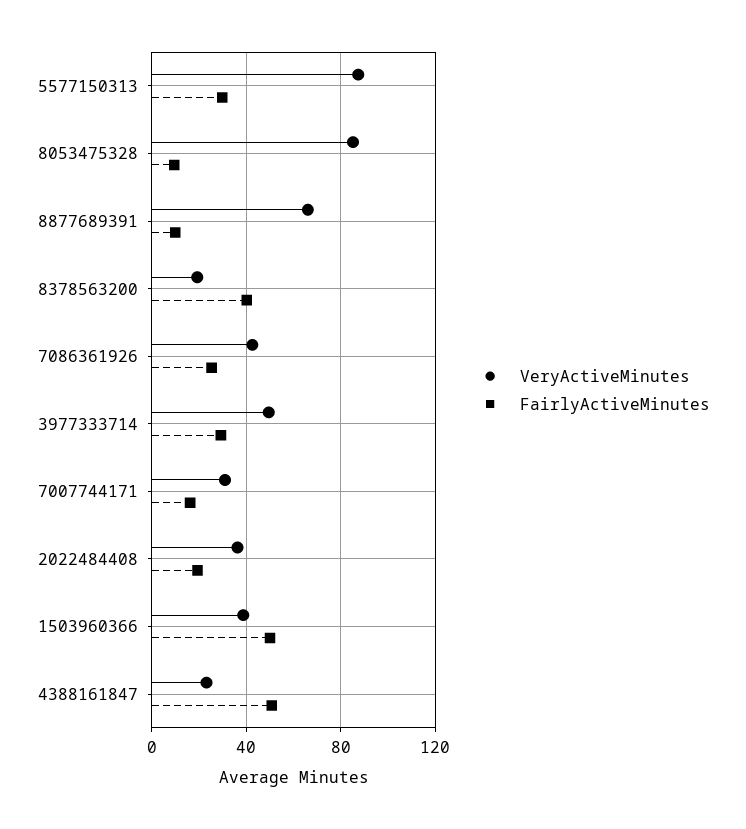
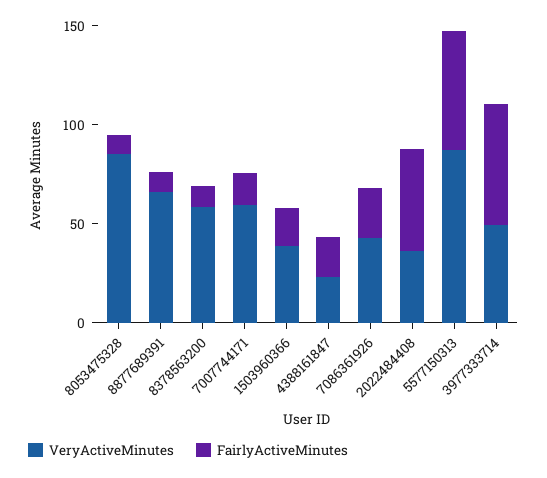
FairlyActiveMinutes, 5577150313: 30 -> 60
VeryActiveMinutes, 8378563200: 20 -> 60
FairlyActiveMinutes, 8378563200: 40 -> 10
FairlyActiveMinutes, 3977333714: 30 -> 60
VeryActiveMinutes, 7007744171: 30 -> 60
FairlyActiveMinutes, 2022484408: 20 -> 50
FairlyActiveMinutes, 1503960366: 50 -> 20
FairlyActiveMinutes, 4388161847: 50 -> 20

